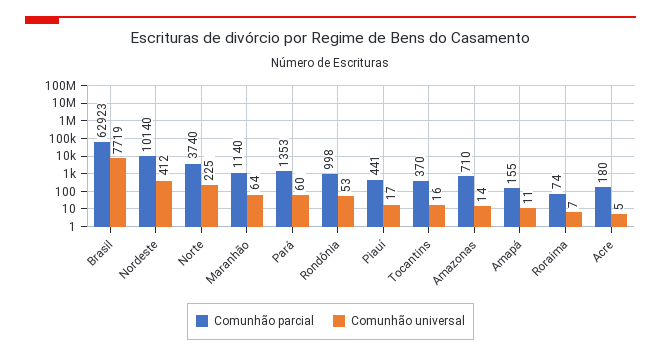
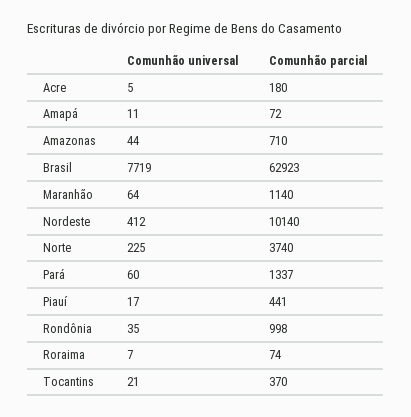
Comunhão parcial, Pará: 1353 -> 1337
Comunhão universal, Rondônia: 53 -> 35
Comunhão universal, Tocantins: 16 -> 21
Comunhão universal, Amazonas: 14 -> 44
Comunhão parcial, Amapá: 155 -> 72

